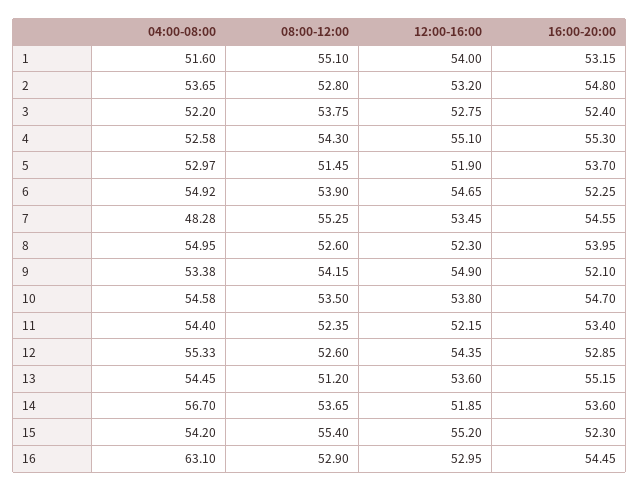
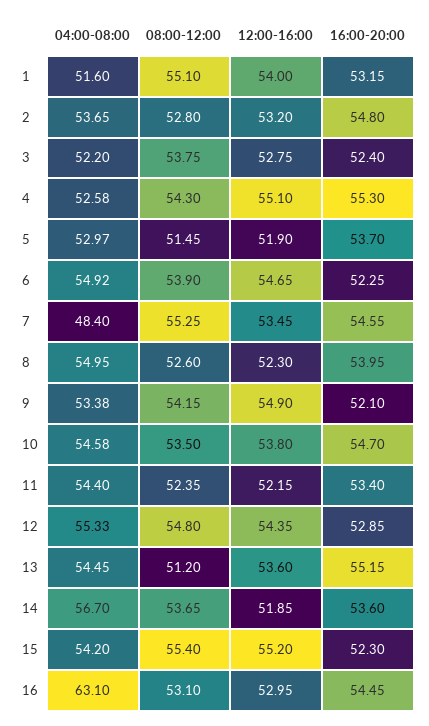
04:00-08:00, 7: 48.28 -> 48.4
08:00-12:00, 12: 52.6 -> 54.8
08:00-12:00, 16: 52.9 -> 53.1

